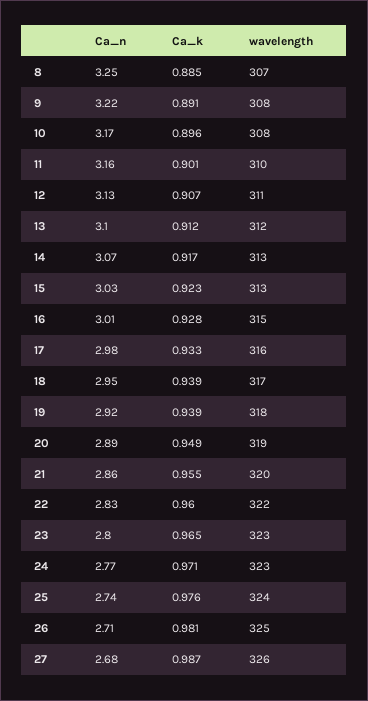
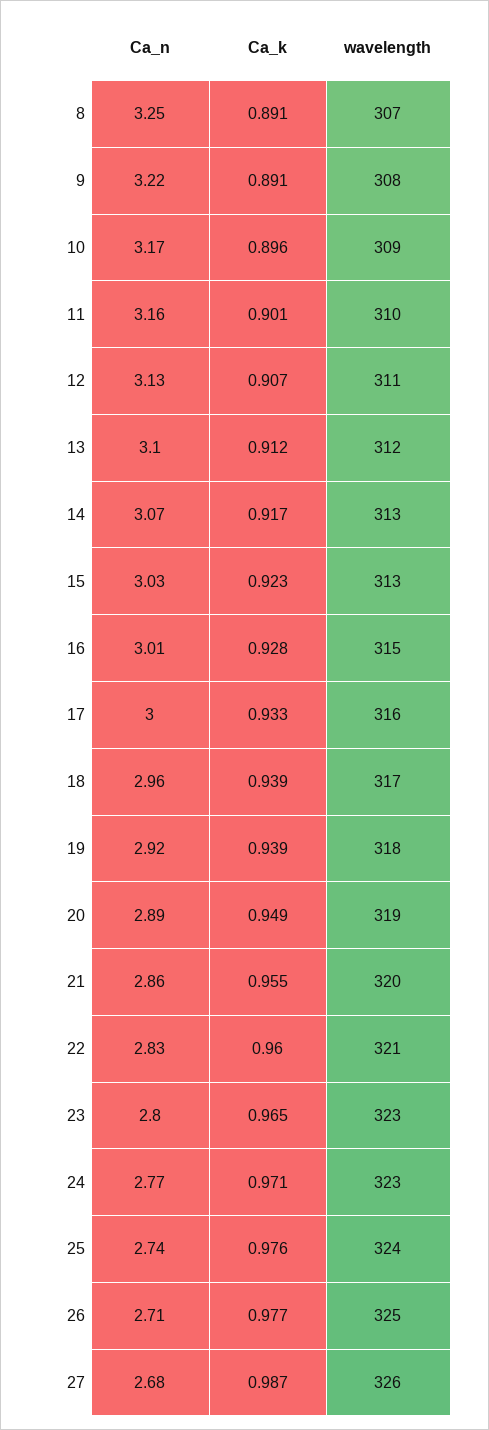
Ca_k, 8: 0.885 -> 0.891
wavelength, 10: 308 -> 309
Ca_n, 17: 2.98 -> 3
Ca_n, 18: 2.95 -> 2.96
wavelength, 22: 322 -> 321
Ca_k, 26: 0.981 -> 0.977

